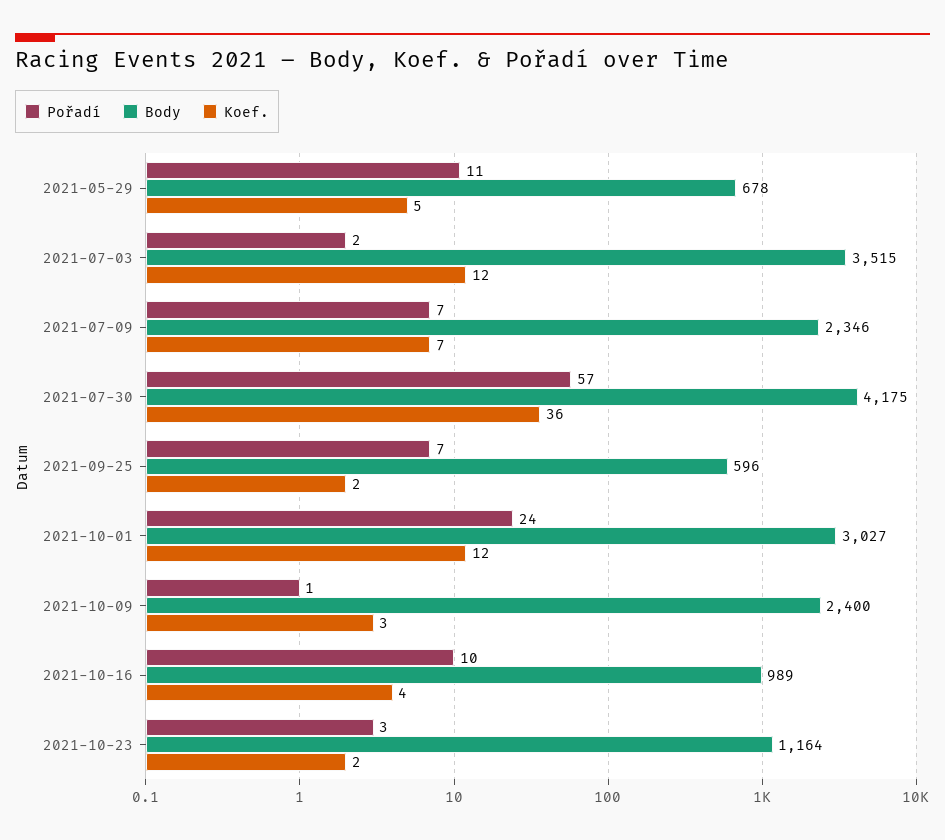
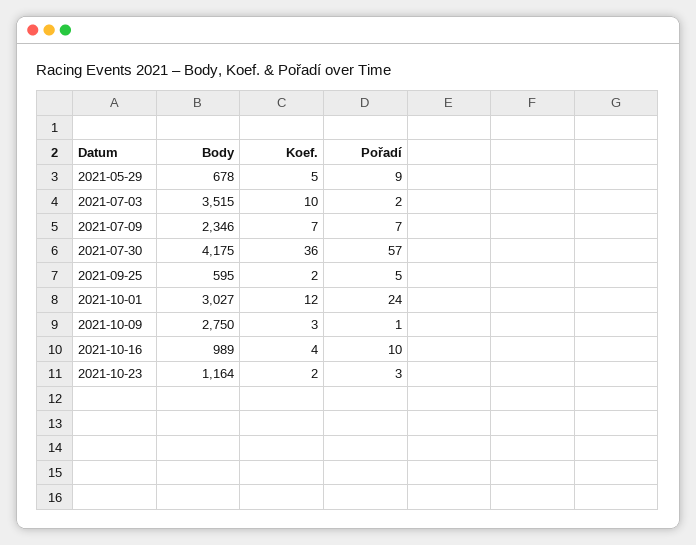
Pořadí, 2021-05-29: 11 -> 9
Koef., 2021-07-03: 12 -> 10
Pořadí, 2021-09-25: 7 -> 5
Body, 2021-09-25: 596 -> 595
Body, 2021-10-09: 2400 -> 2750

